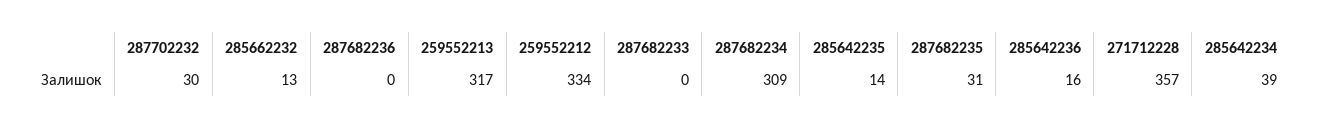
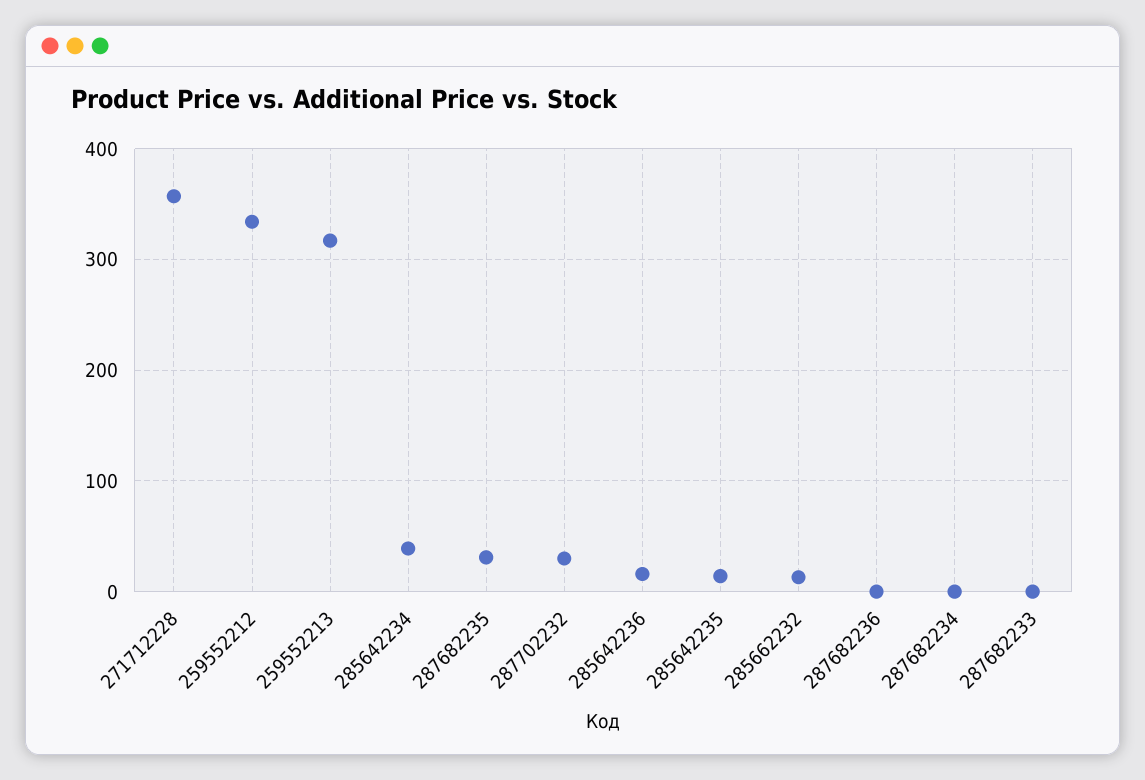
287682234: 309 -> 0

